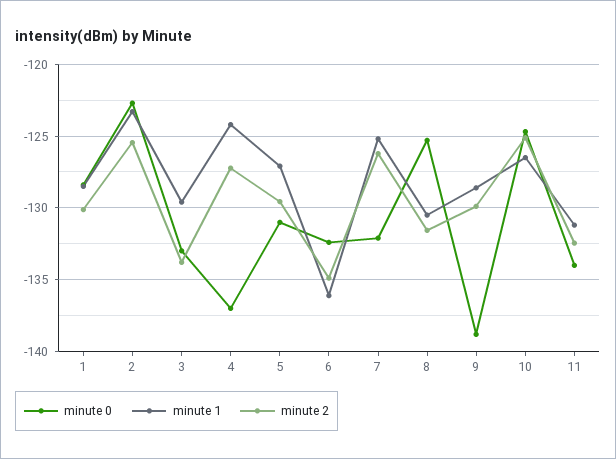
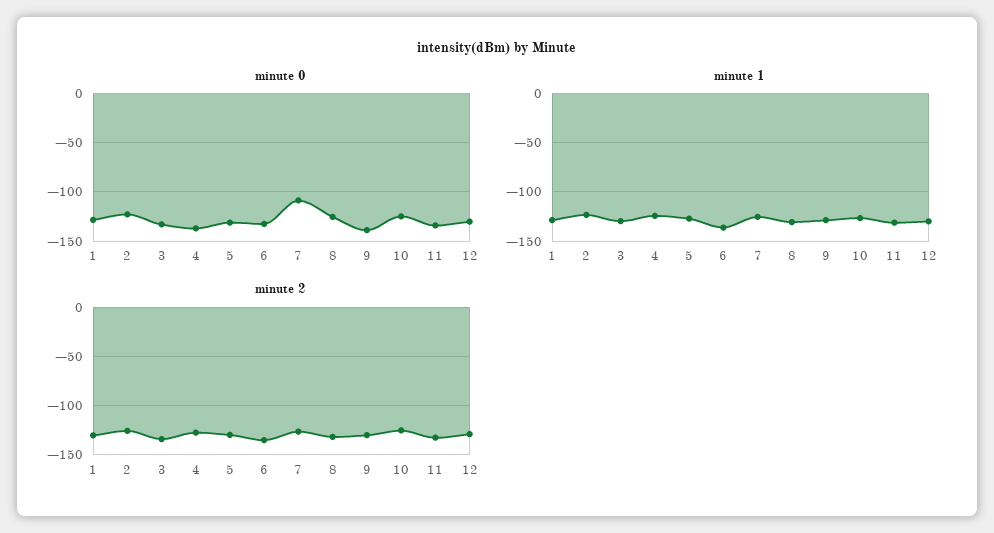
minute 0, 7: -132 -> -110
minute 0, 12: none -> -130
minute 1, 12: none -> -130
minute 2, 12: none -> -130

